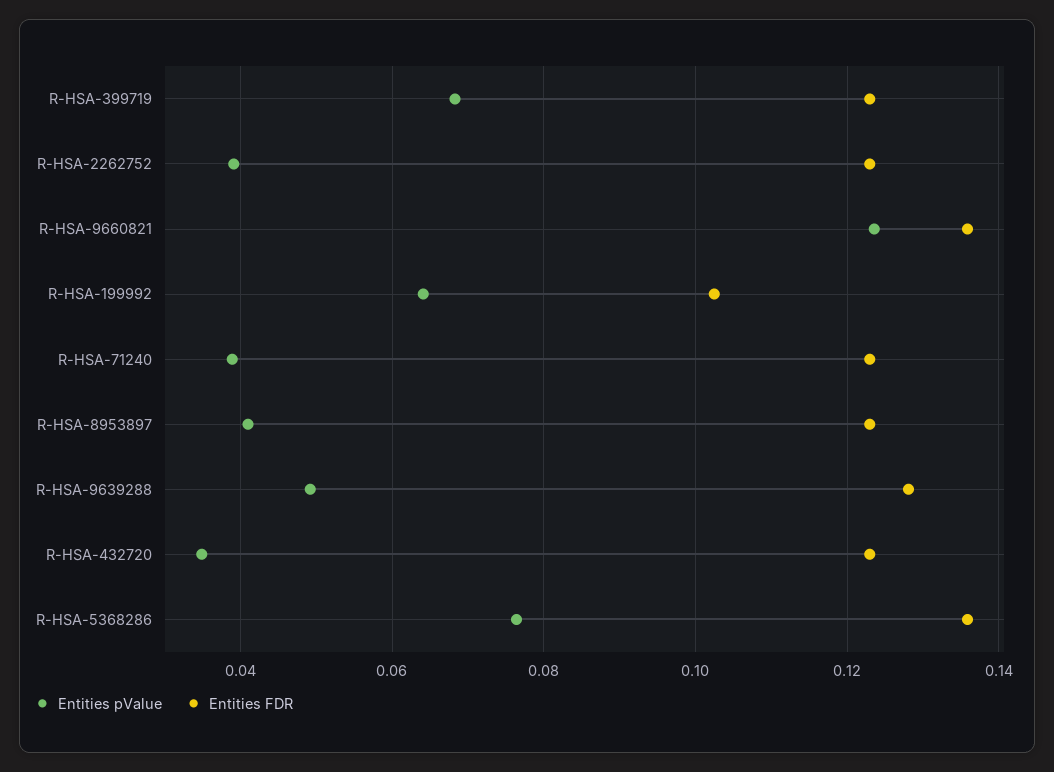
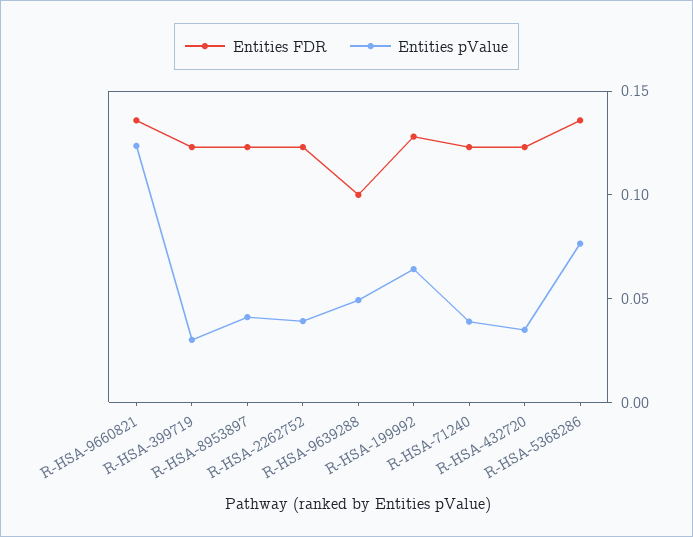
Entities pValue, R-HSA-399719: 0.068 -> 0.03
Entities FDR, R-HSA-199992: 0.102 -> 0.13
Entities FDR, R-HSA-9639288: 0.128 -> 0.1

